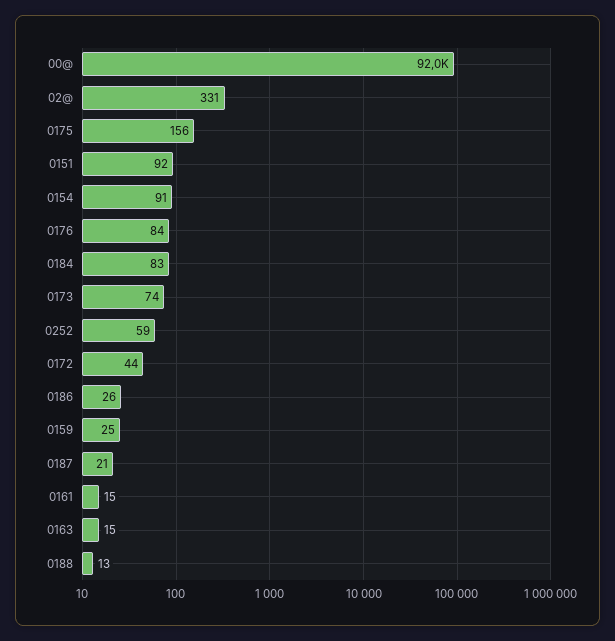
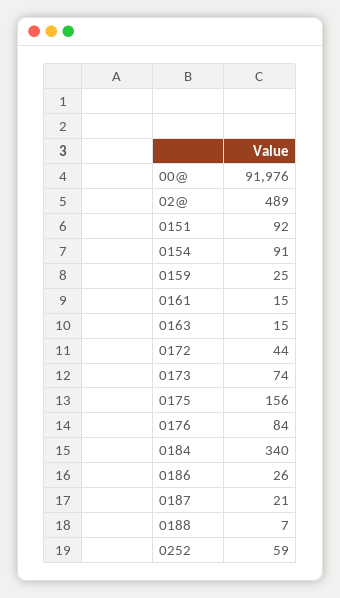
02@: 331 -> 489
0184: 83 -> 340
0188: 13 -> 7

